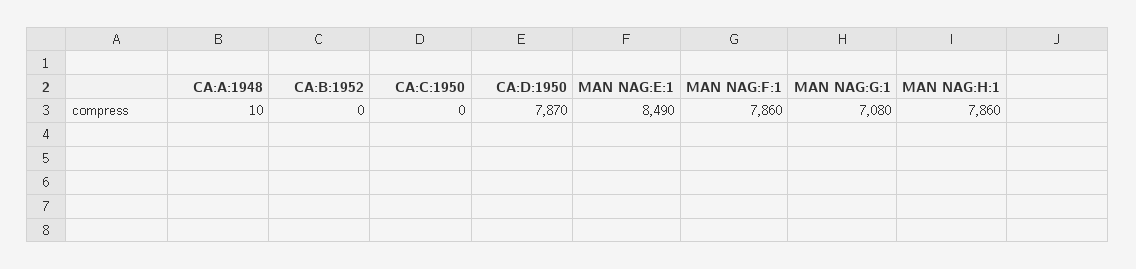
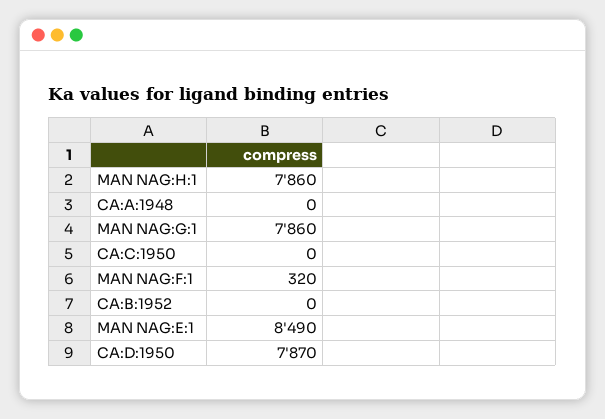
CA:A:1948: 10 -> 0
MAN NAG:F:1: 7860 -> 320
MAN NAG:G:1: 7080 -> 7860

